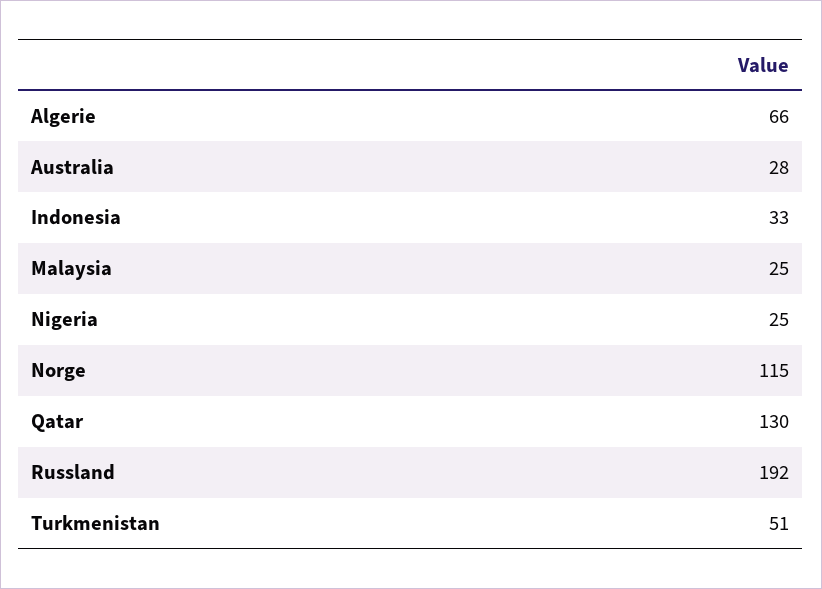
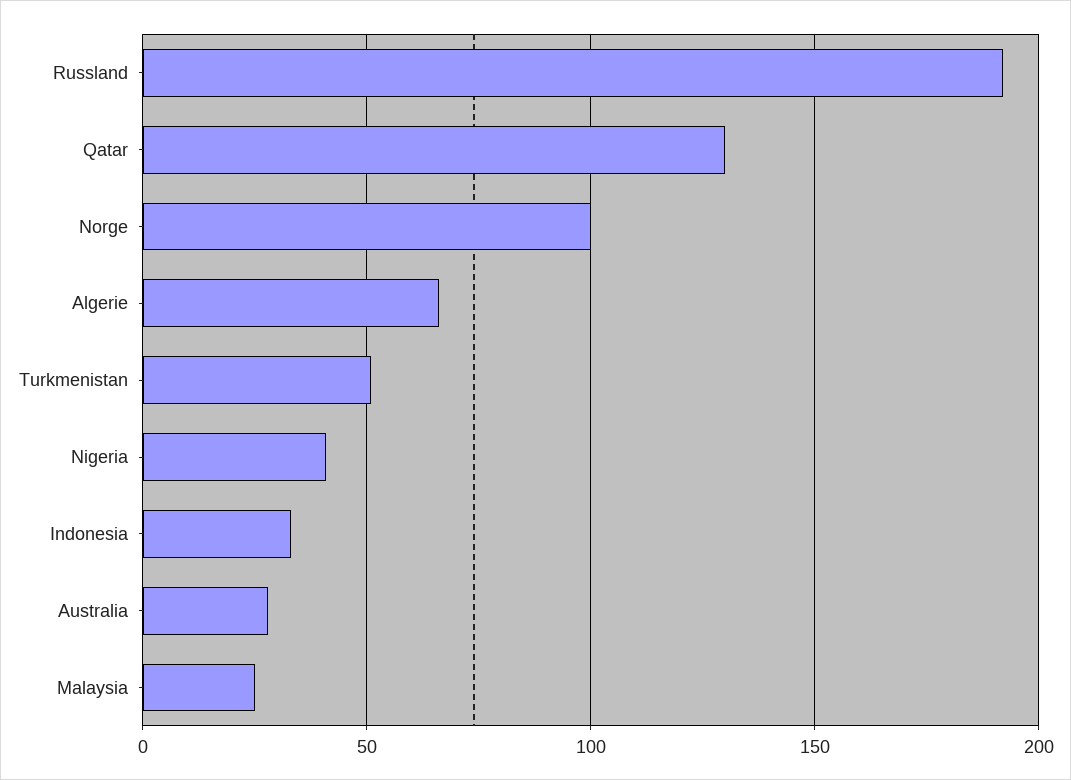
Nigeria: 25 -> 40
Norge: 115 -> 100

